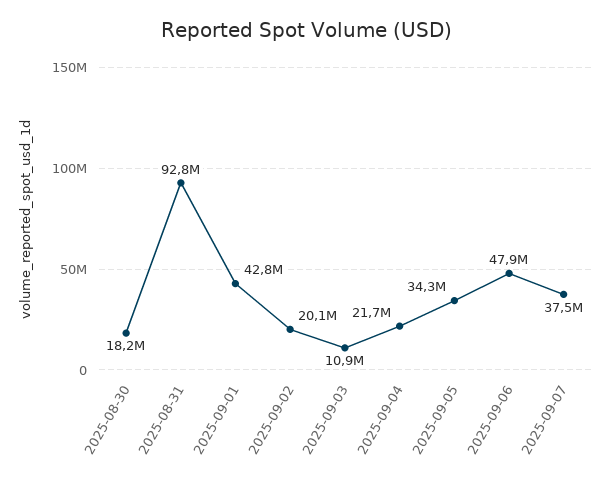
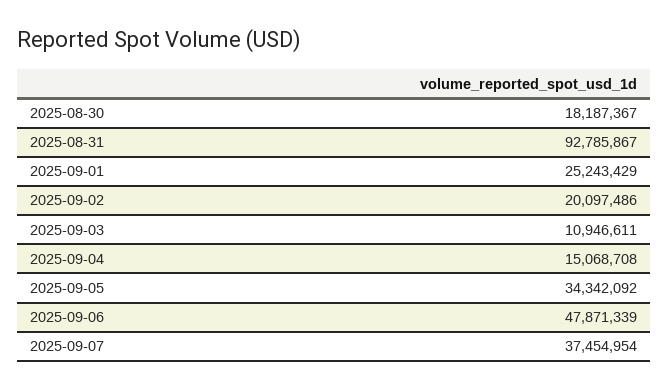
2025-09-01: 42800000 -> 25243429
2025-09-04: 21700000 -> 15068708

